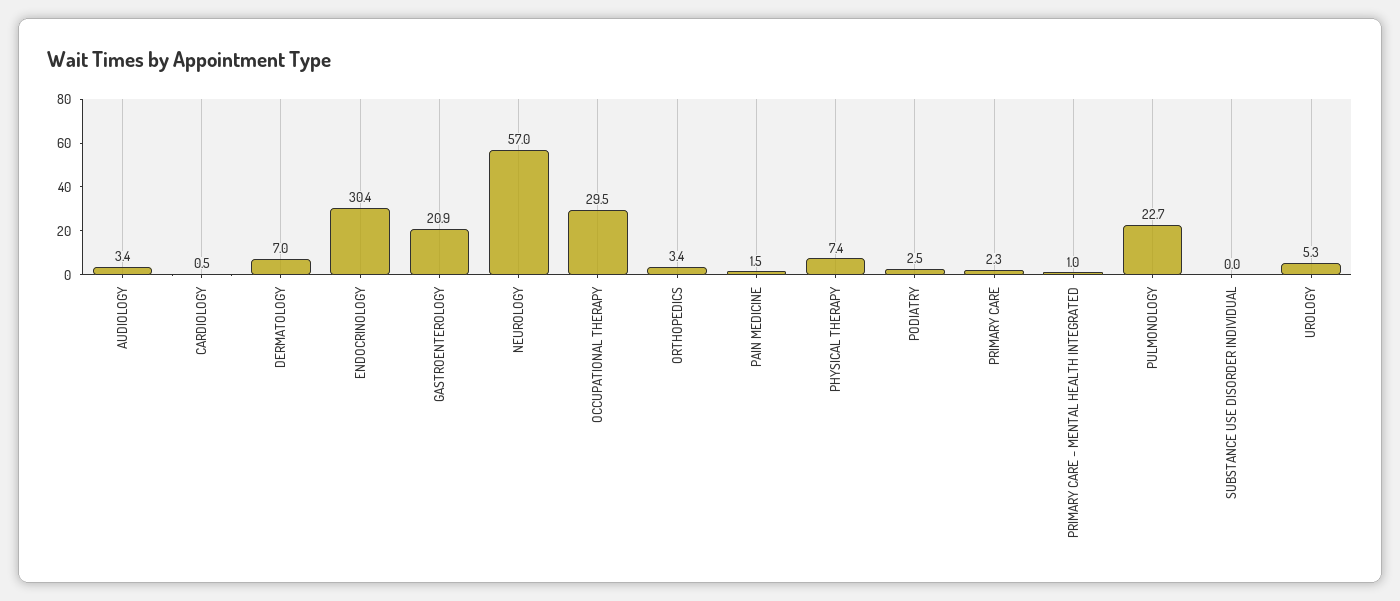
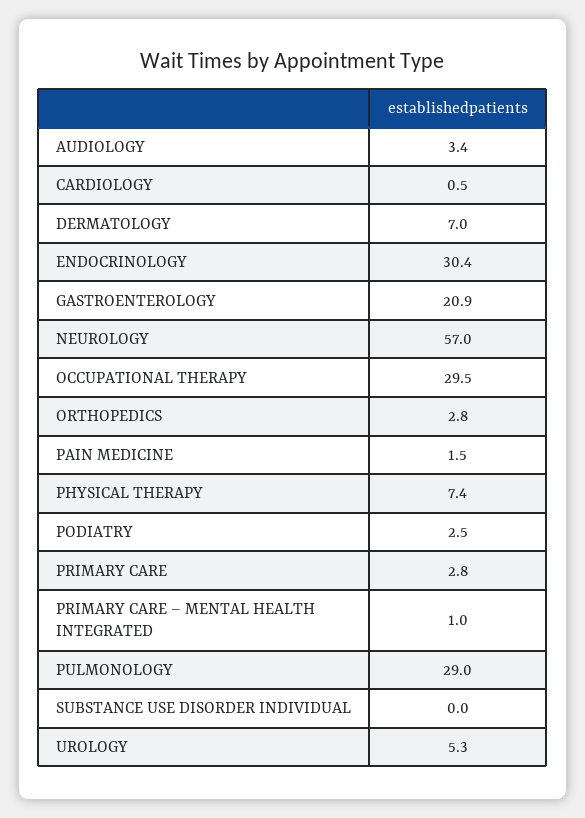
ORTHOPEDICS: 3.4 -> 2.8
PRIMARY CARE: 2.3 -> 2.8
PULMONOLOGY: 22.7 -> 29

